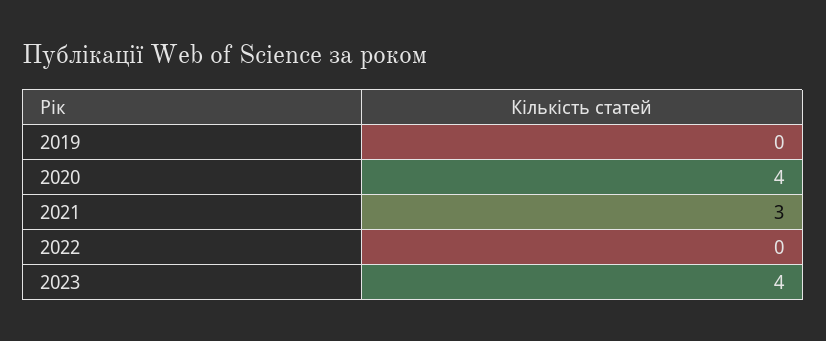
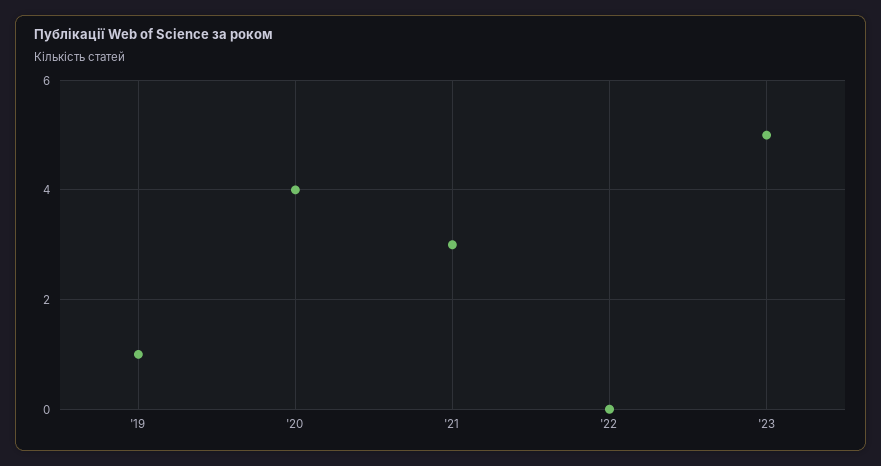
2019: 0 -> 1
2023: 4 -> 5

